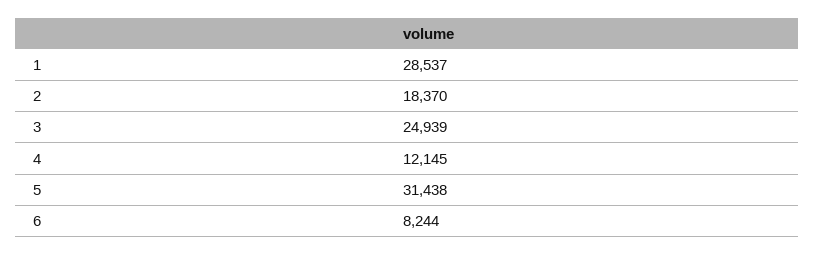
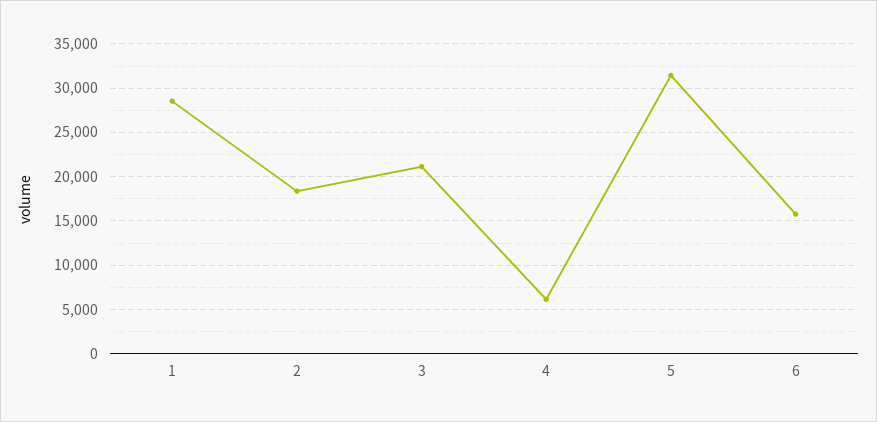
3: 24939 -> 21000
4: 12145 -> 6000
6: 8244 -> 16000

